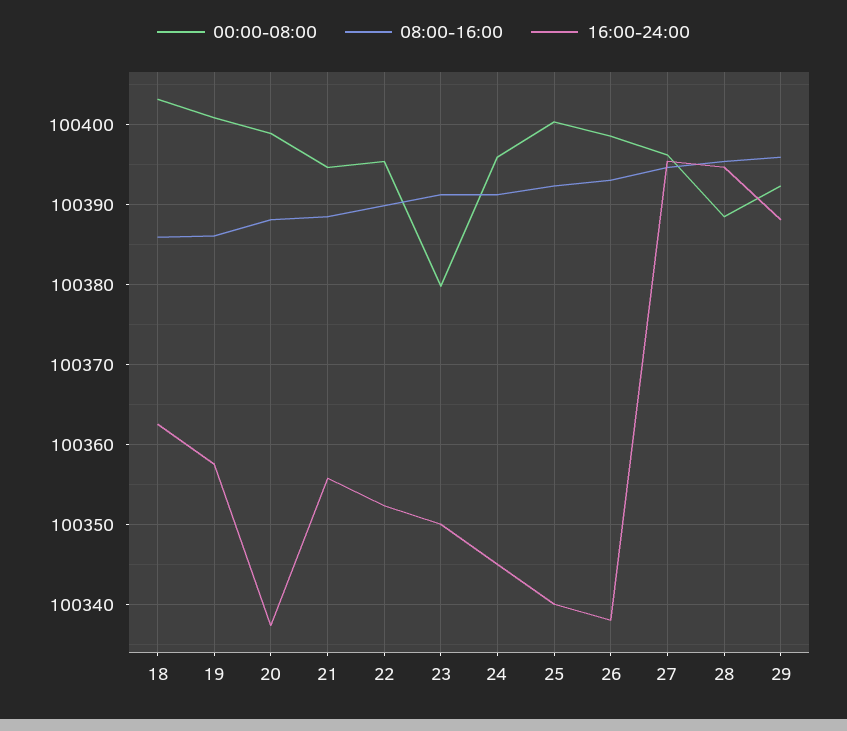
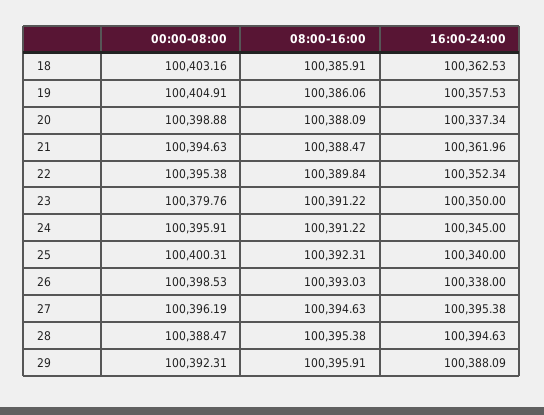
00:00-08:00, 19: 100401 -> 100404.91
16:00-24:00, 21: 100356 -> 100361.96

